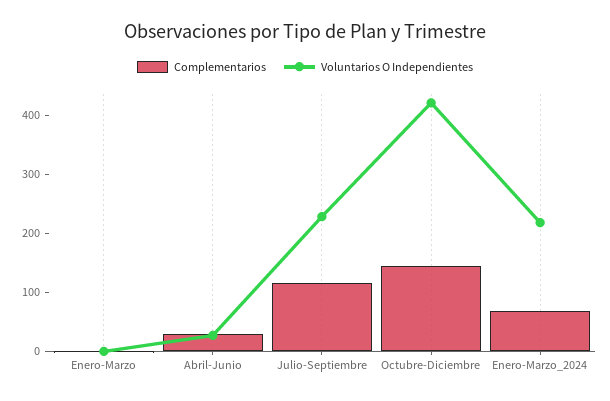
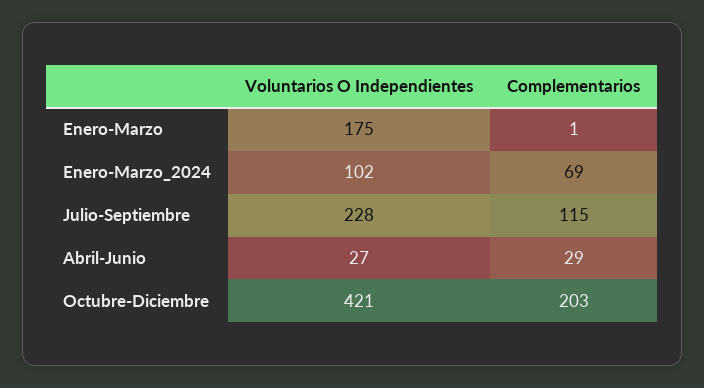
Voluntarios O Independientes, Enero-Marzo: 0 -> 175
Complementarios, Octubre-Diciembre: 140 -> 203
Voluntarios O Independientes, Enero-Marzo_2024: 220 -> 102

